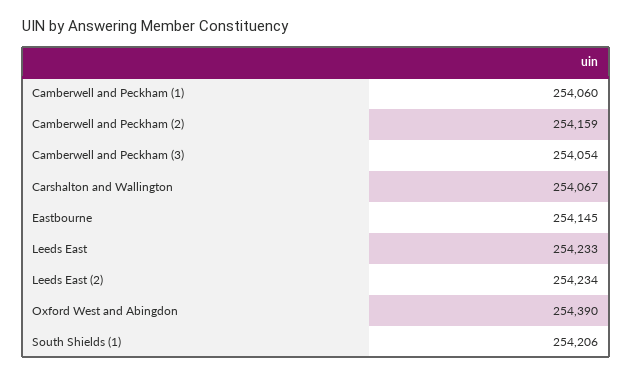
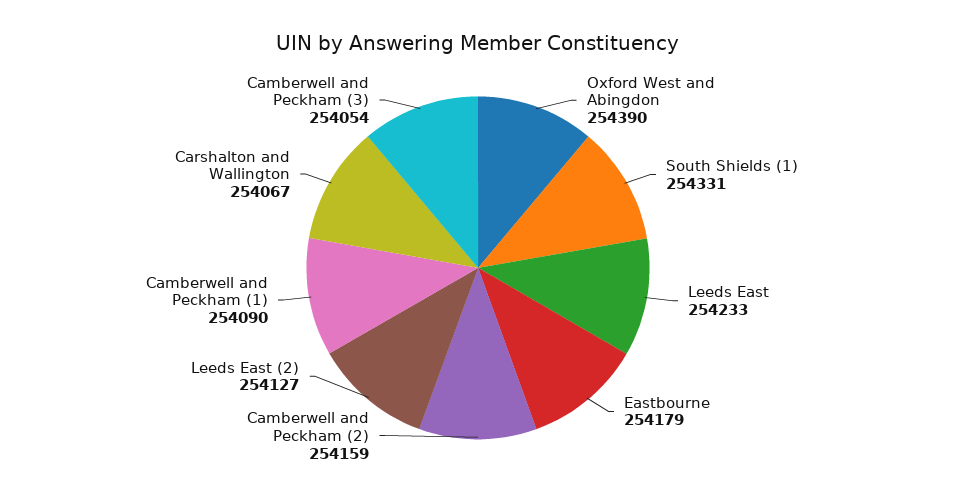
Camberwell and Peckham (1): 254060 -> 254090
Eastbourne: 254145 -> 254179
Leeds East (2): 254234 -> 254127
South Shields (1): 254206 -> 254331

